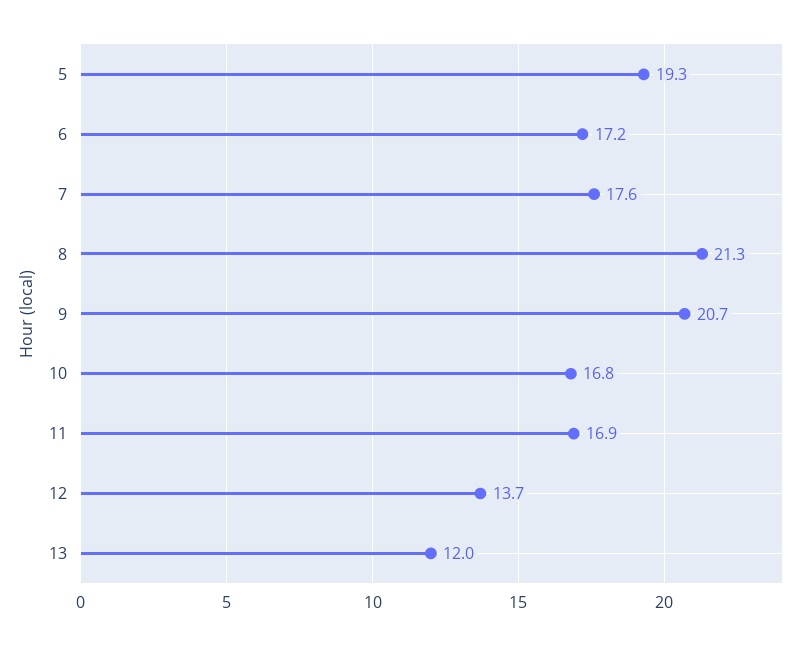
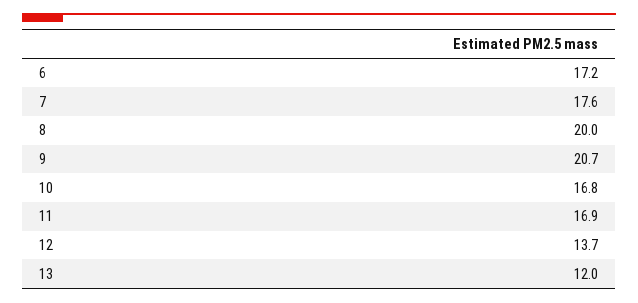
5: 19.3 -> none
8: 21.3 -> 20

